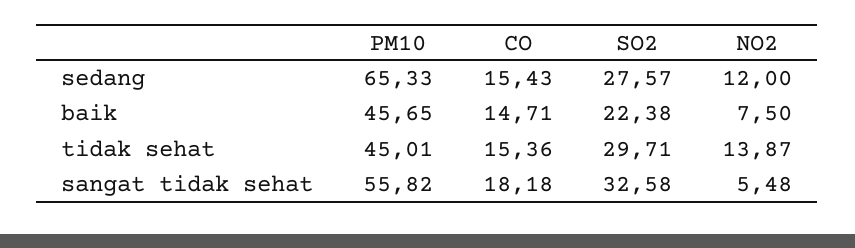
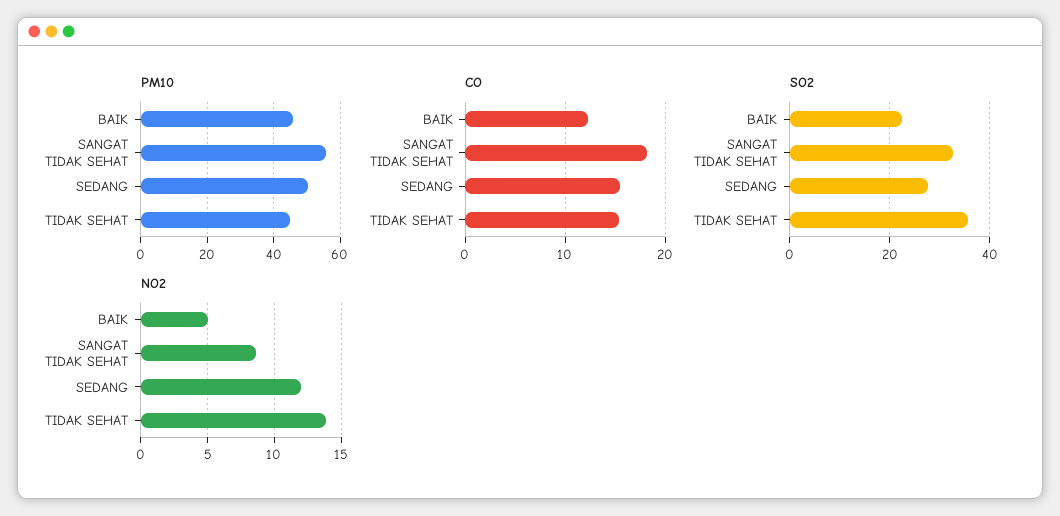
PM10, sedang: 65.33 -> 50
CO, baik: 14.71 -> 12
NO2, baik: 7.5 -> 5
SO2, tidak sehat: 29.71 -> 36
NO2, sangat tidak sehat: 5.48 -> 8.5

